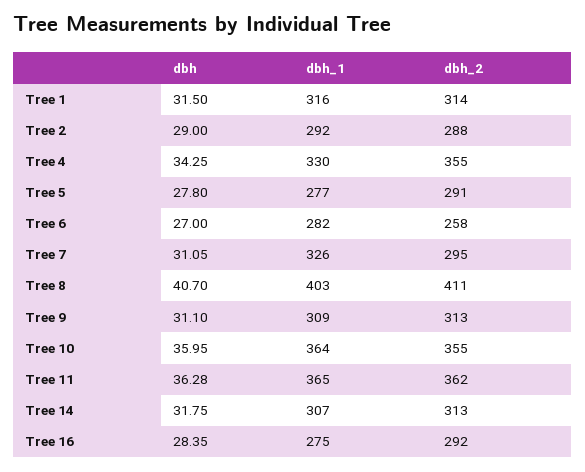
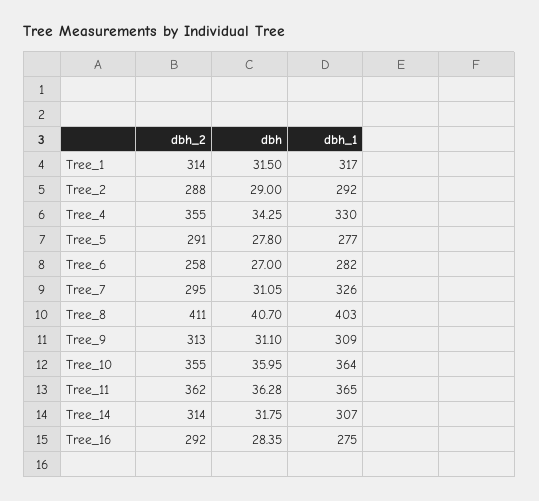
dbh_1, Tree 1: 316 -> 317
dbh_2, Tree 14: 313 -> 314

